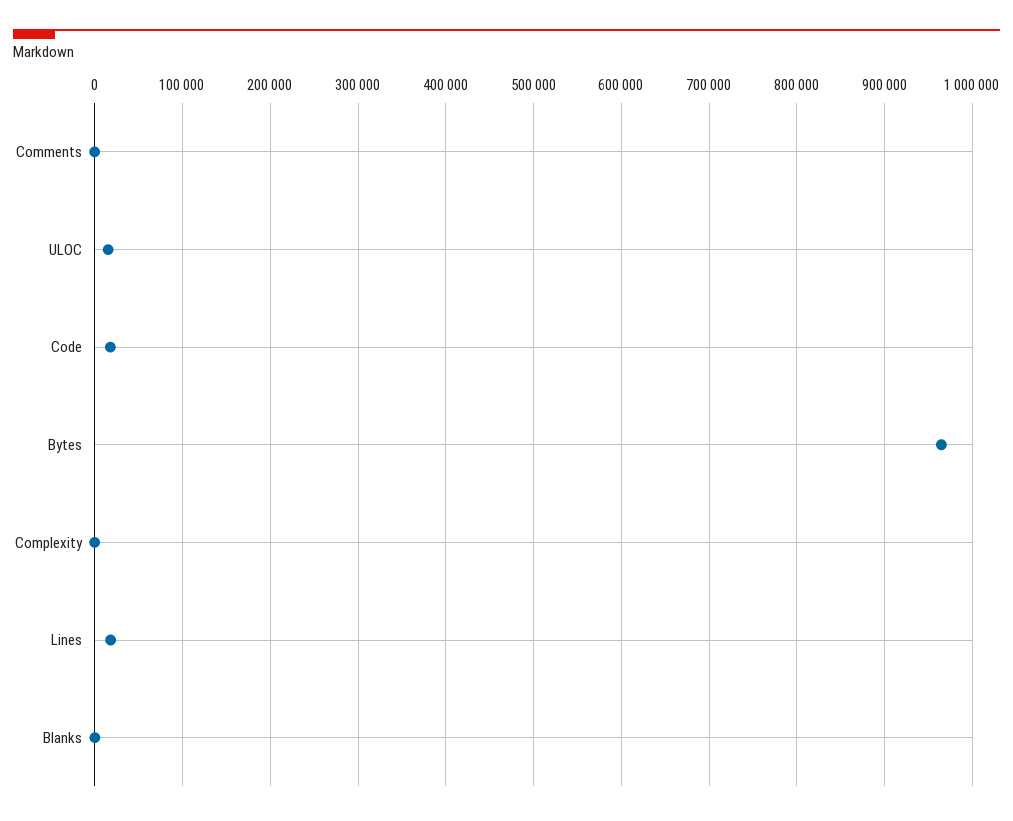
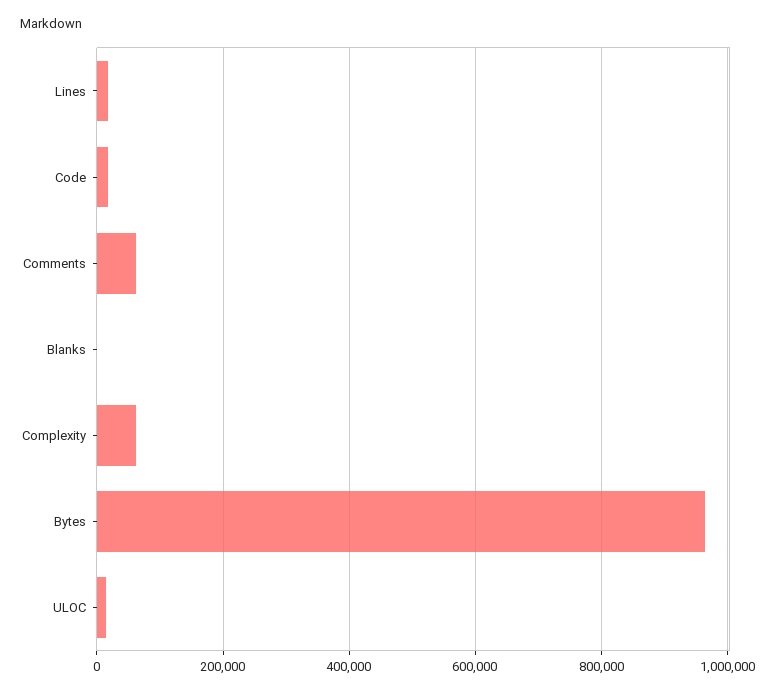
Comments: 0 -> 60000
Complexity: 0 -> 60000

